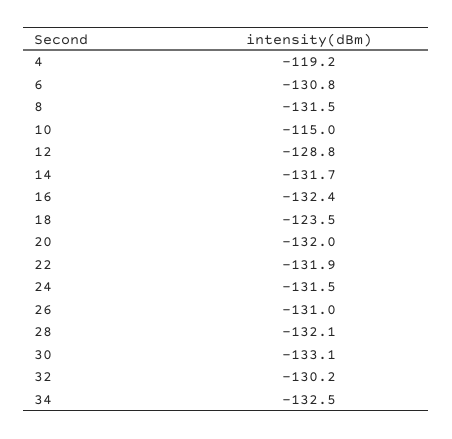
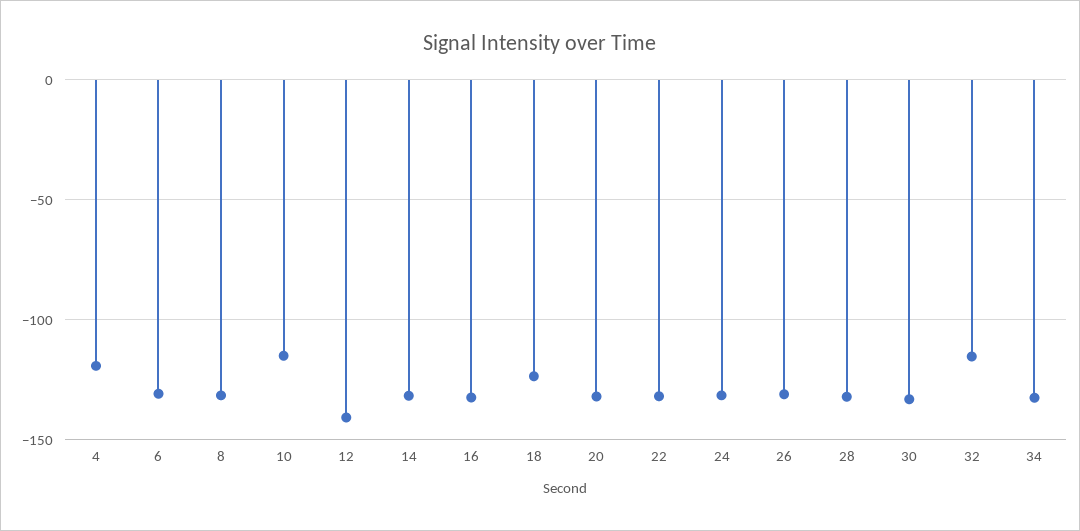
12: -128.8 -> -140
32: -130.2 -> -115

